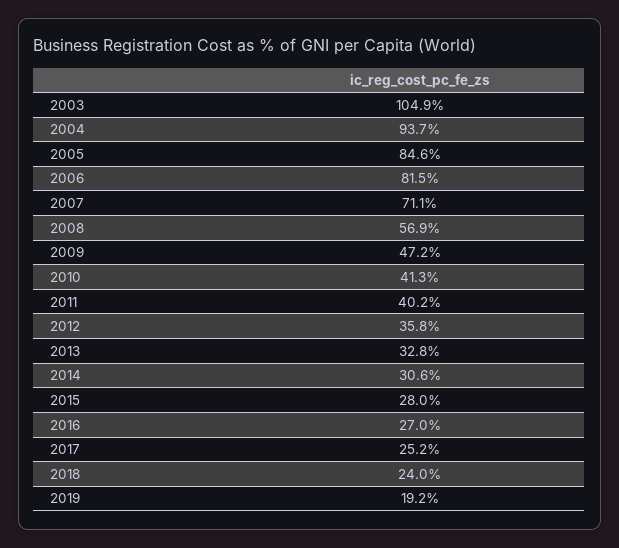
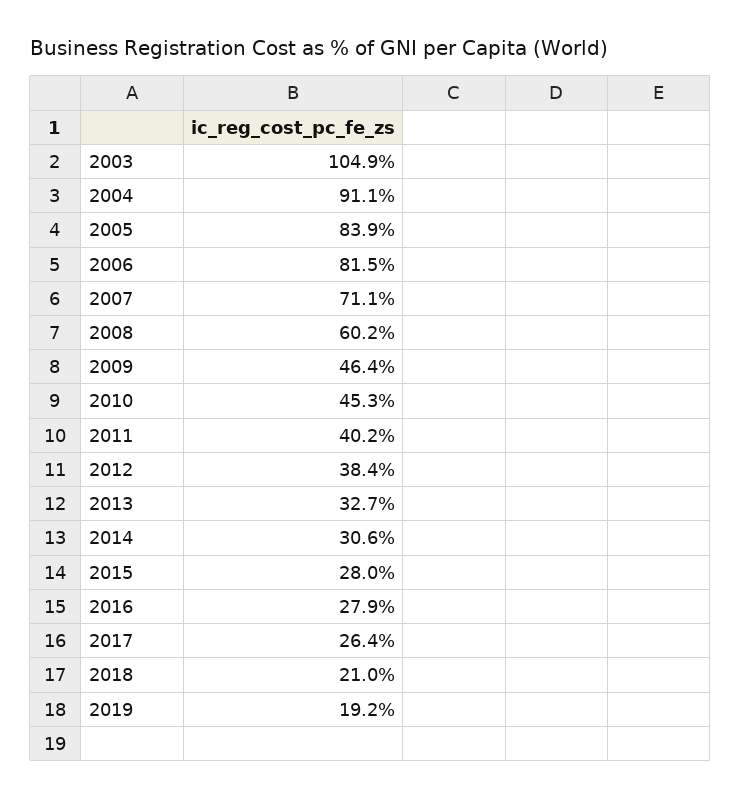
2004: 93.7 -> 91.1
2005: 84.6 -> 83.9
2008: 56.9 -> 60.2
2009: 47.2 -> 46.4
2010: 41.3 -> 45.3
2012: 35.8 -> 38.4
2013: 32.8 -> 32.7
2016: 27 -> 27.9
2017: 25.2 -> 26.4
2018: 24 -> 21

